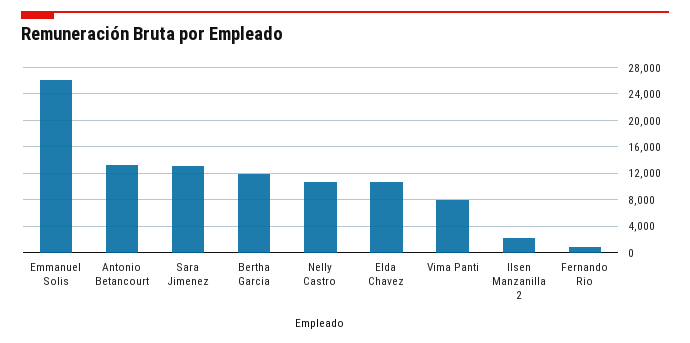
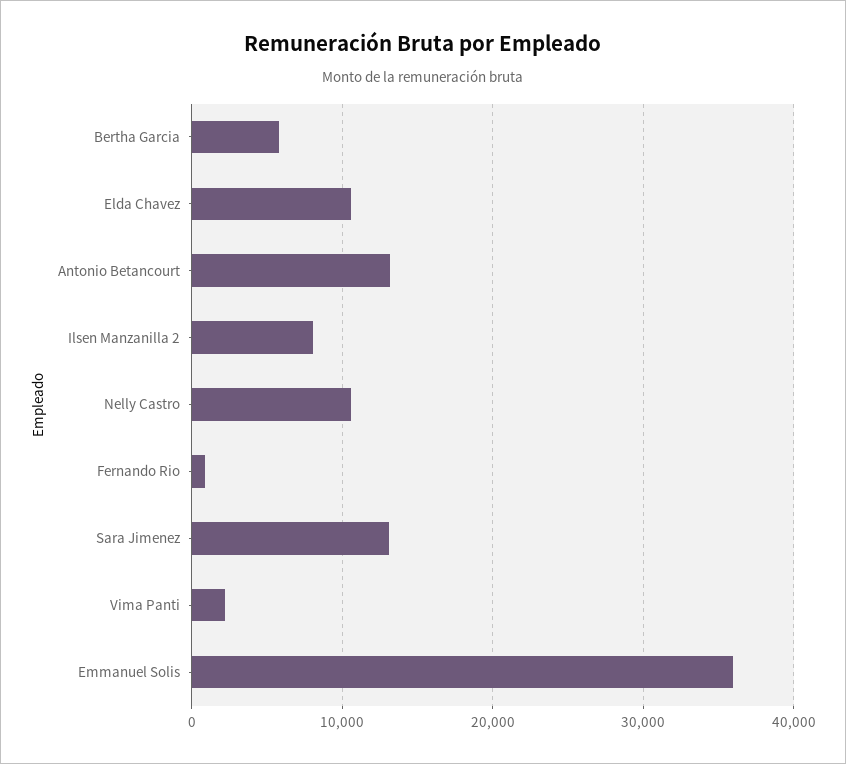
Emmanuel Solis: 26000 -> 36000
Bertha Garcia: 12000 -> 6000
Vima Panti: 8000 -> 2000
Ilsen Manzanilla 2: 2000 -> 8000

